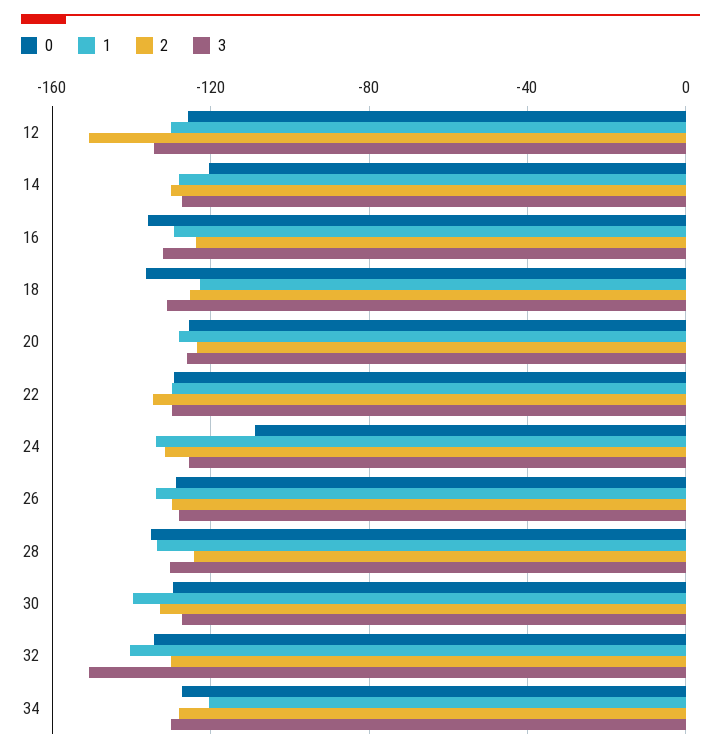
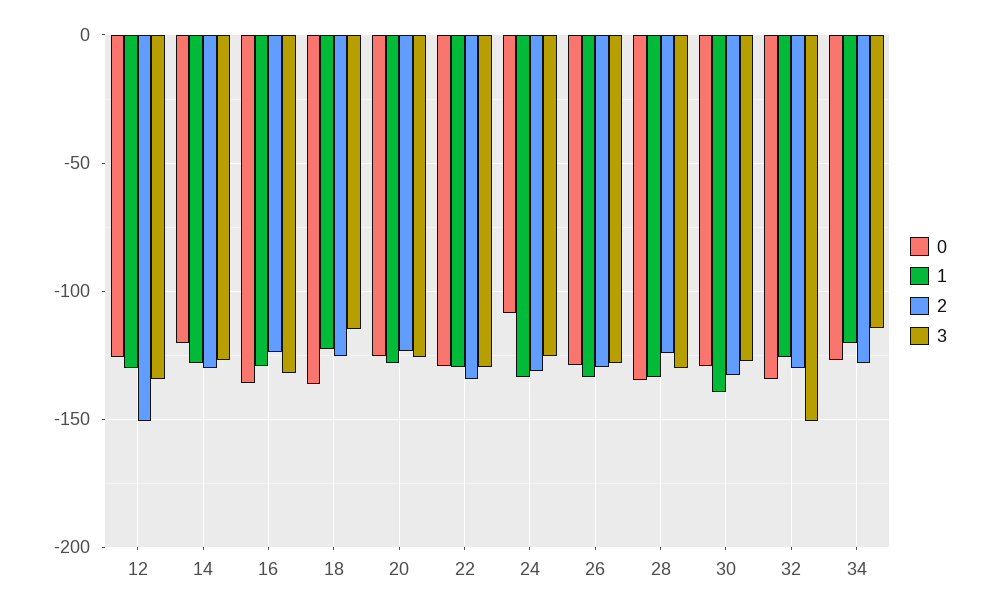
3, 18: -130 -> -115
1, 32: -140 -> -125
3, 34: -130 -> -115

